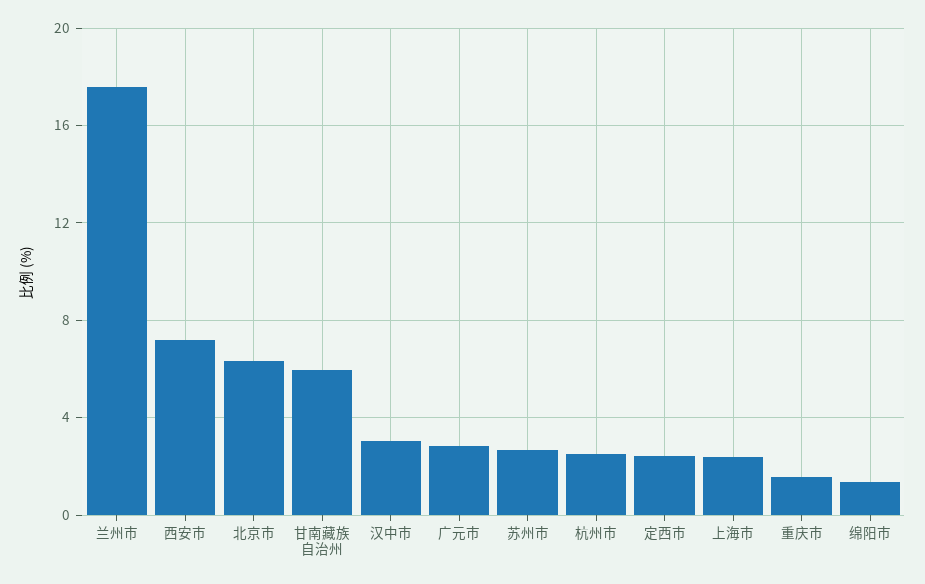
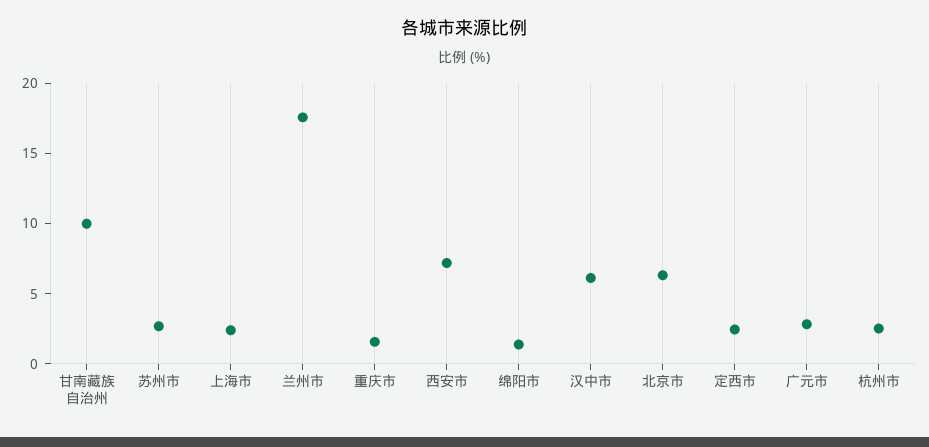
甘南藏族自治州: 6 -> 10
汉中市: 3 -> 6

